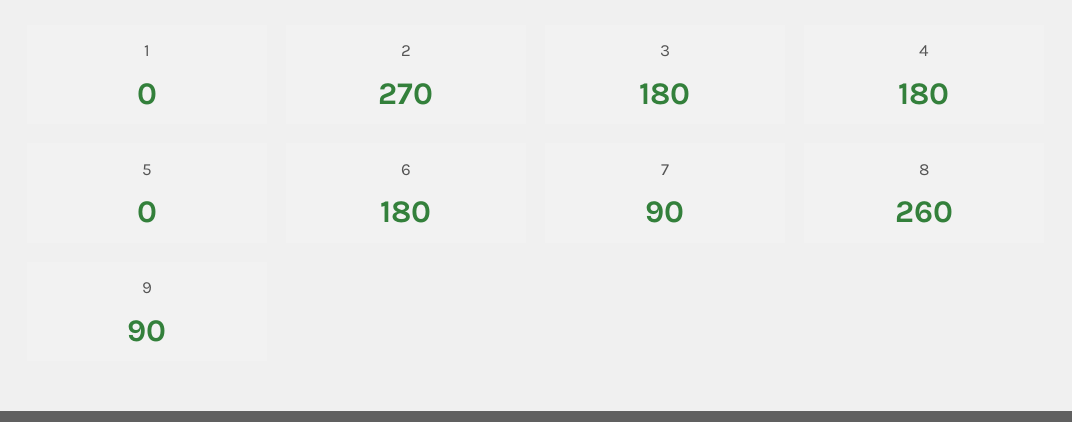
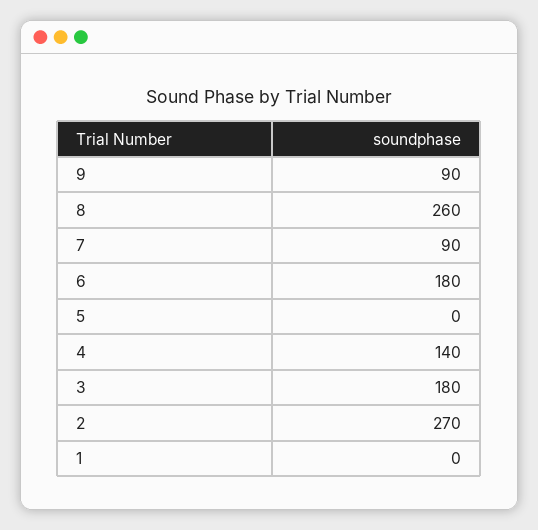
4: 180 -> 140

